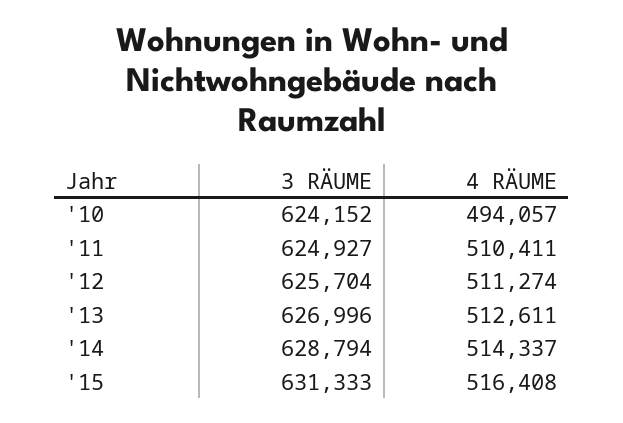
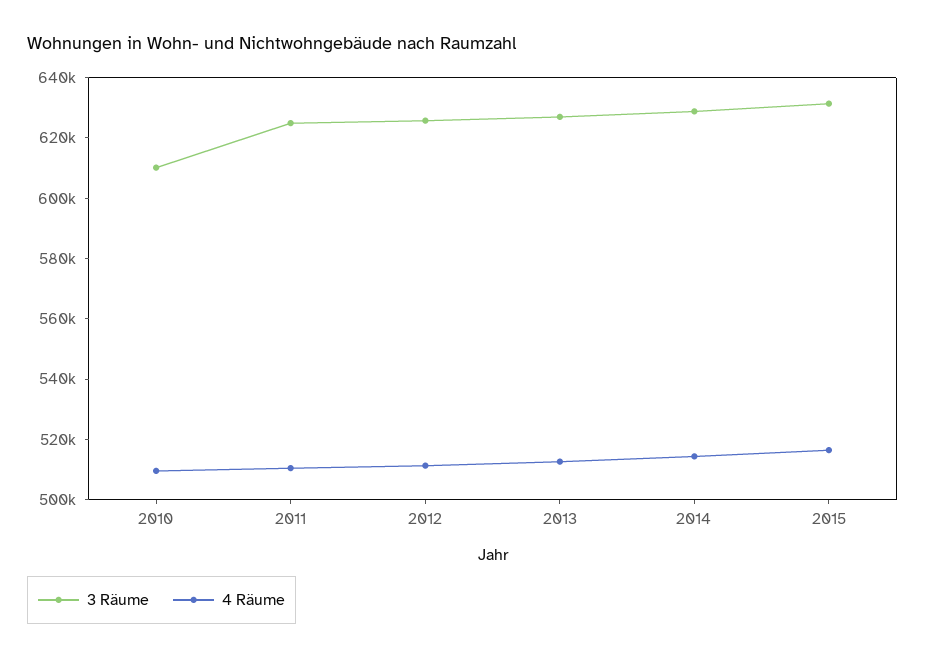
3 RÄUME, '10: 624152 -> 610000
4 RÄUME, '10: 494057 -> 510000

